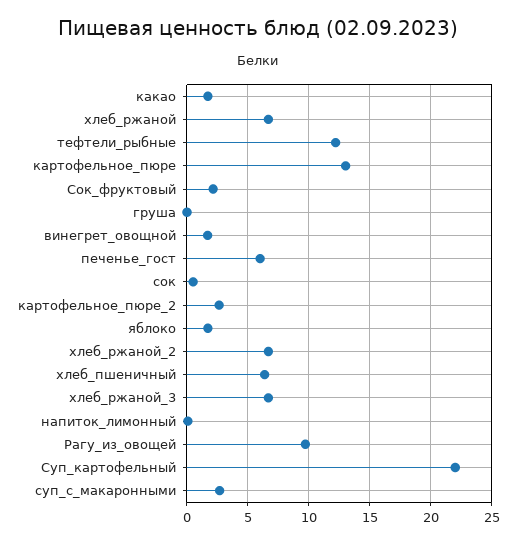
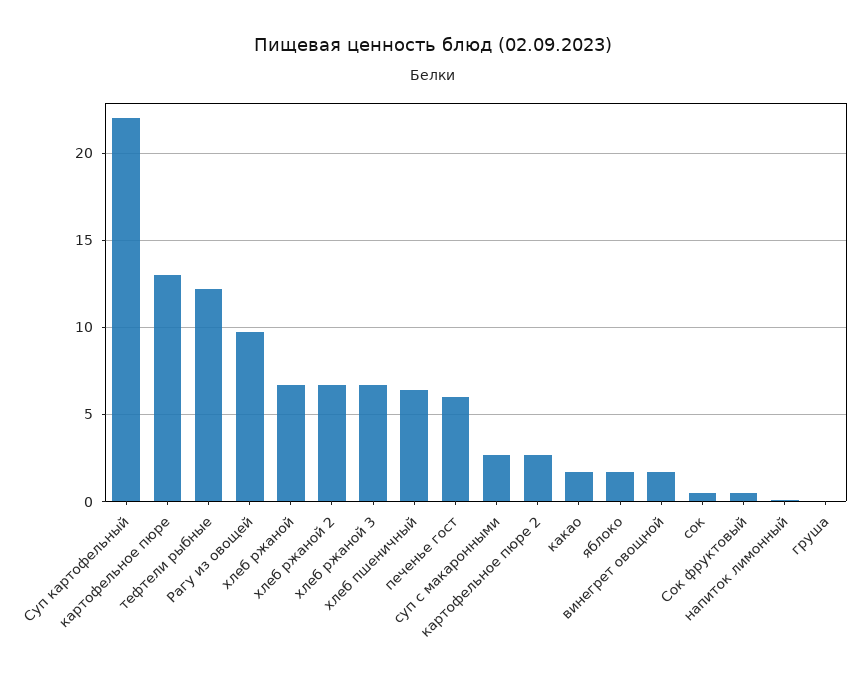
Сок_фруктовый: 2 -> 0.5

